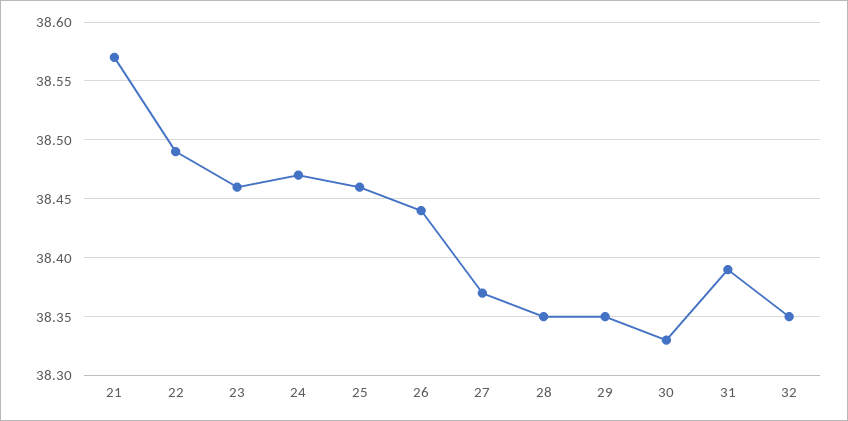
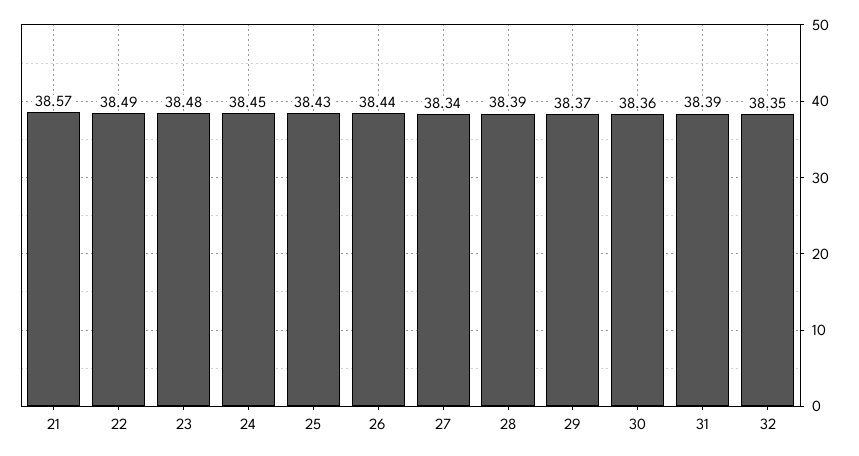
23: 38.46 -> 38.48
24: 38.47 -> 38.45
25: 38.46 -> 38.43
27: 38.37 -> 38.34
28: 38.35 -> 38.39
29: 38.35 -> 38.37
30: 38.33 -> 38.36

